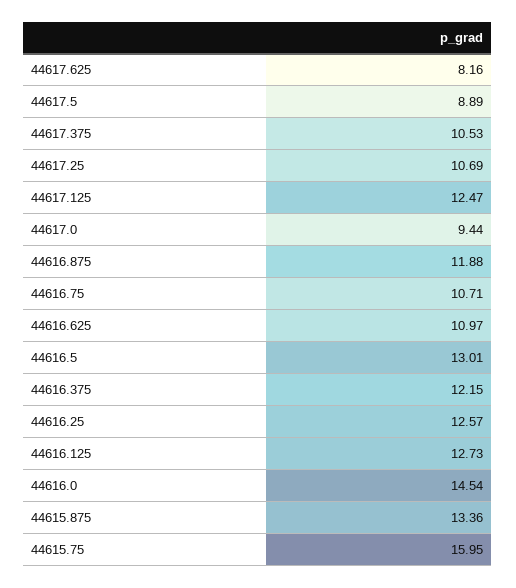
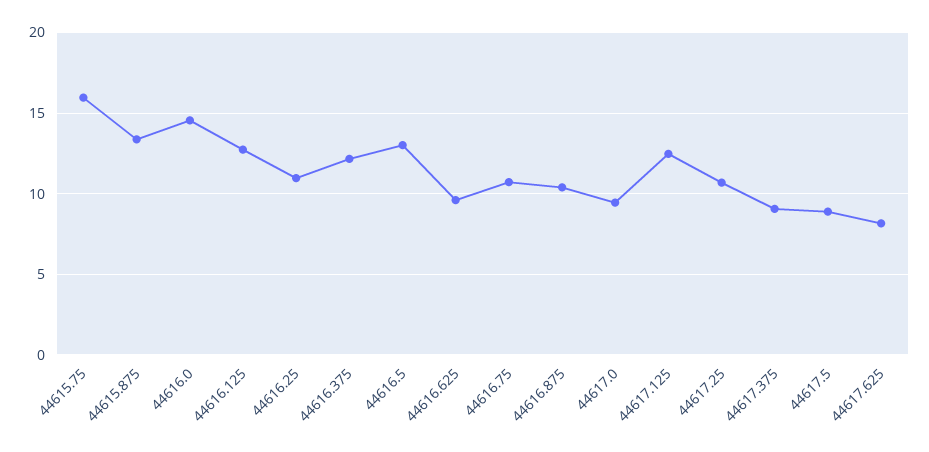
44617.375: 10.53 -> 9
44616.875: 11.88 -> 10.5
44616.625: 10.97 -> 9.5
44616.25: 12.57 -> 11

